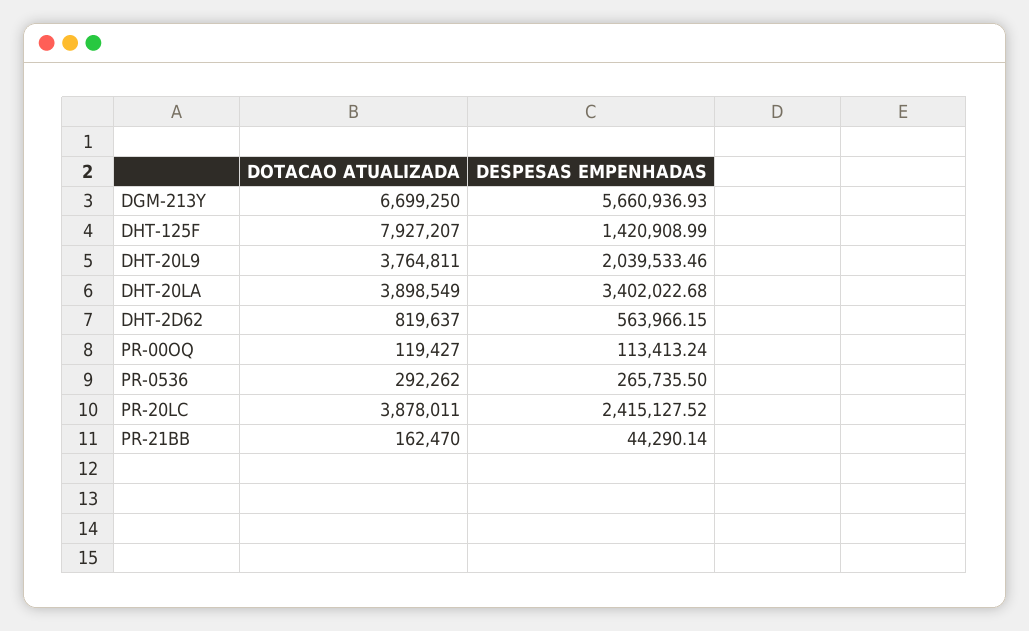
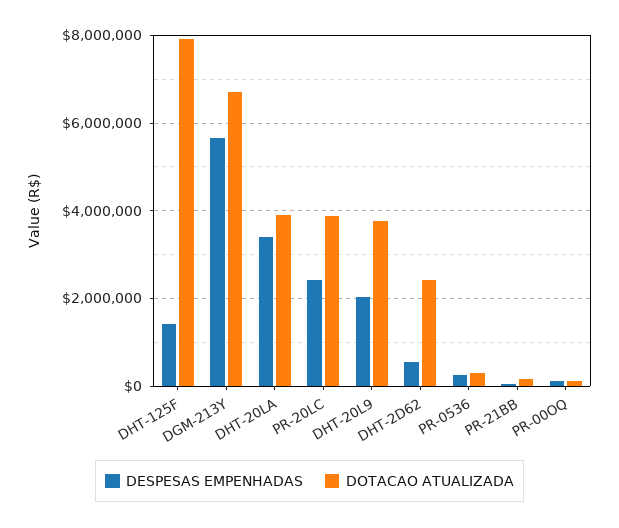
DOTACAO ATUALIZADA, DHT-2D62: 819637 -> 2400000

